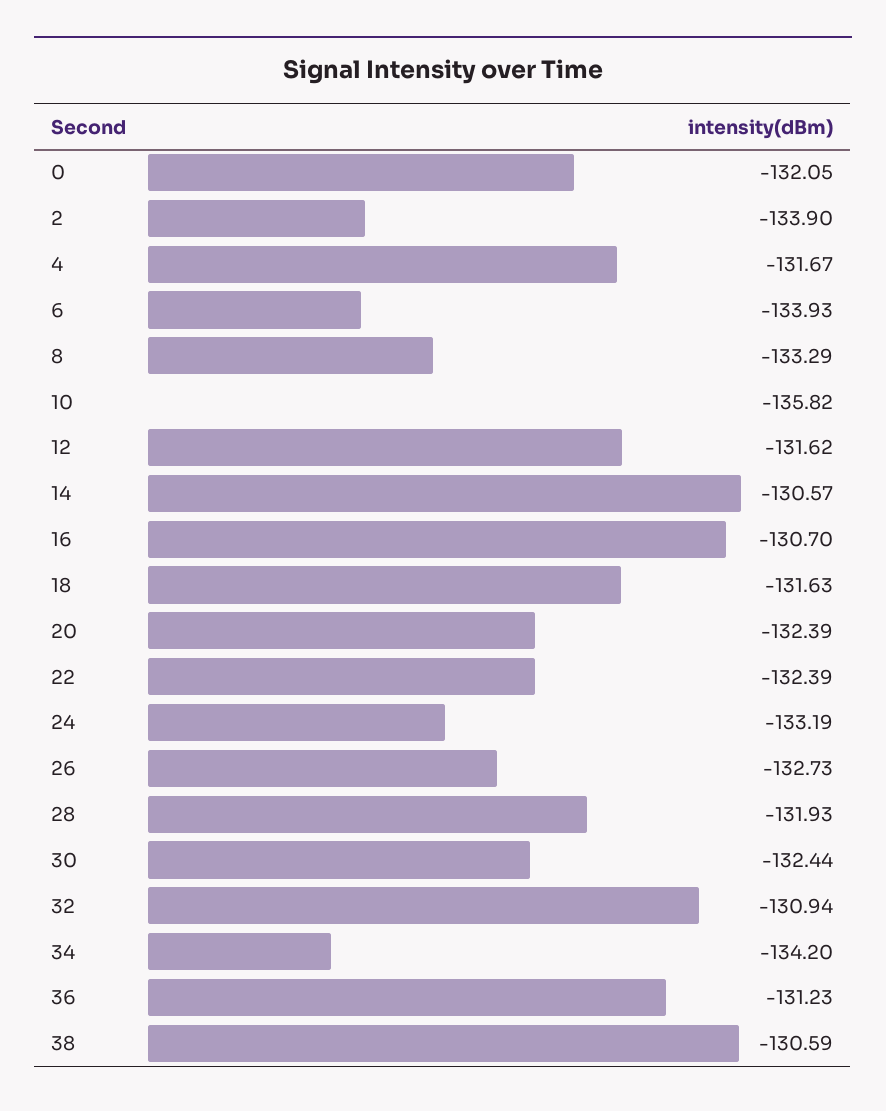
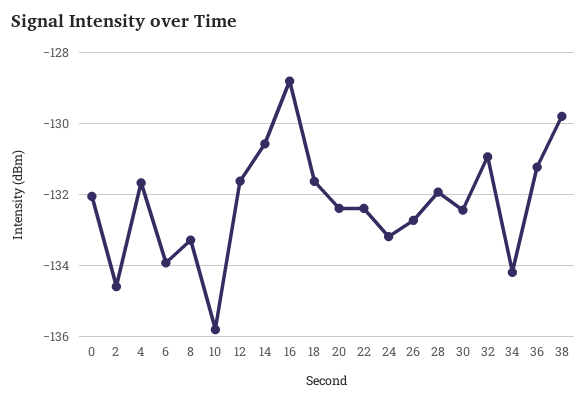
2: -133.9 -> -134.6
16: -130.7 -> -128.8
38: -130.59 -> -129.8

